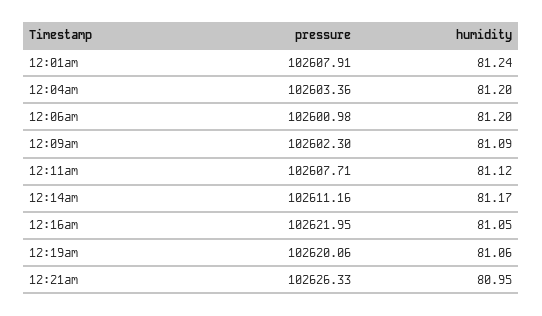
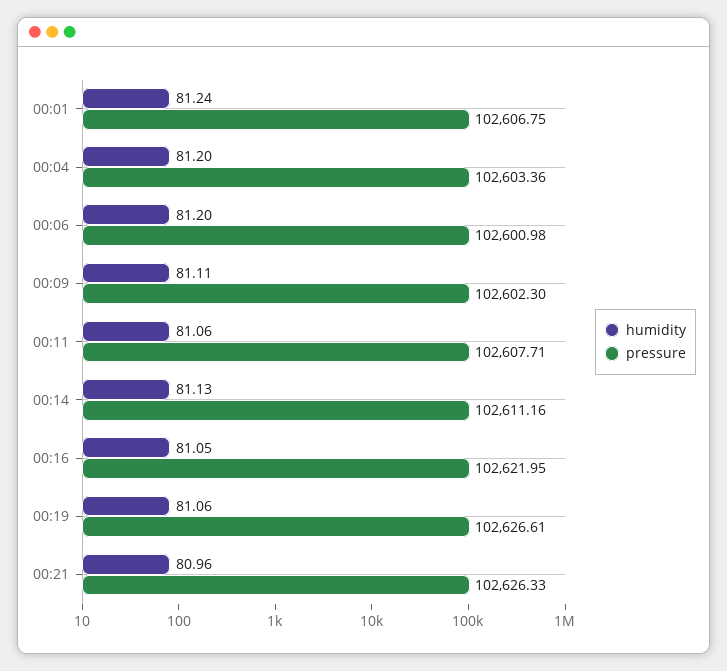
pressure, 12:01am: 102607.91 -> 102606.75
humidity, 12:09am: 81.09 -> 81.11
humidity, 12:11am: 81.12 -> 81.06
humidity, 12:14am: 81.17 -> 81.13
pressure, 12:19am: 102620.06 -> 102626.61
humidity, 12:21am: 80.95 -> 80.96

